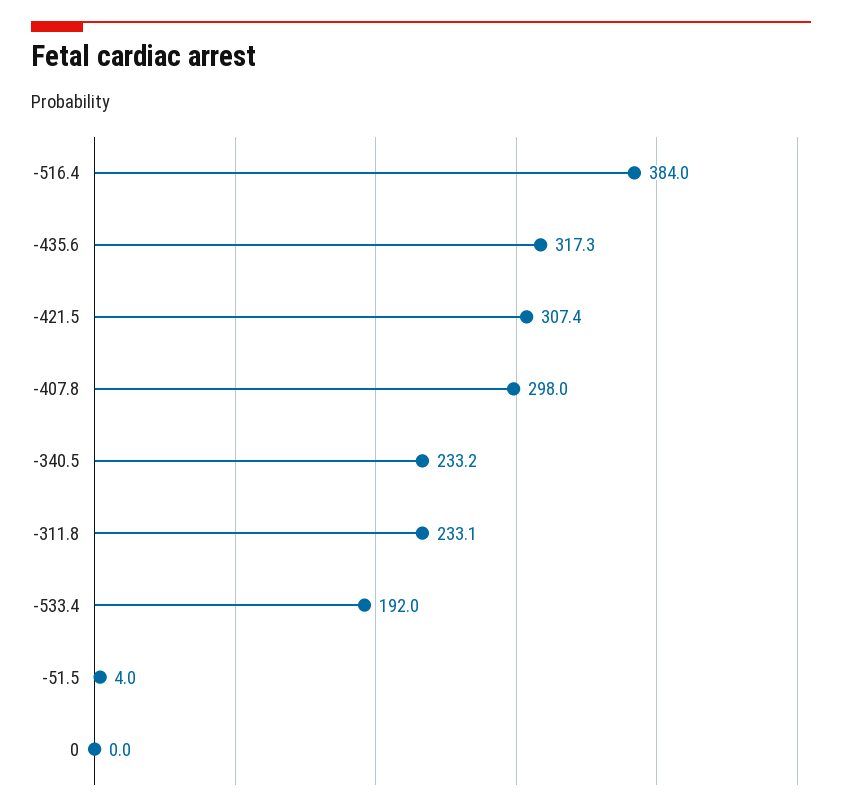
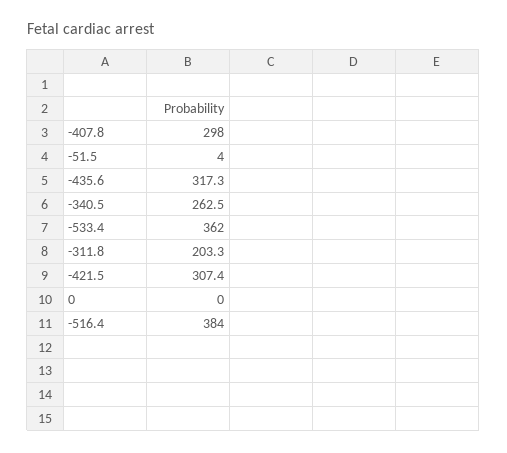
-340.5: 233.2 -> 262.5
-311.8: 233.1 -> 203.3
-533.4: 192 -> 362

